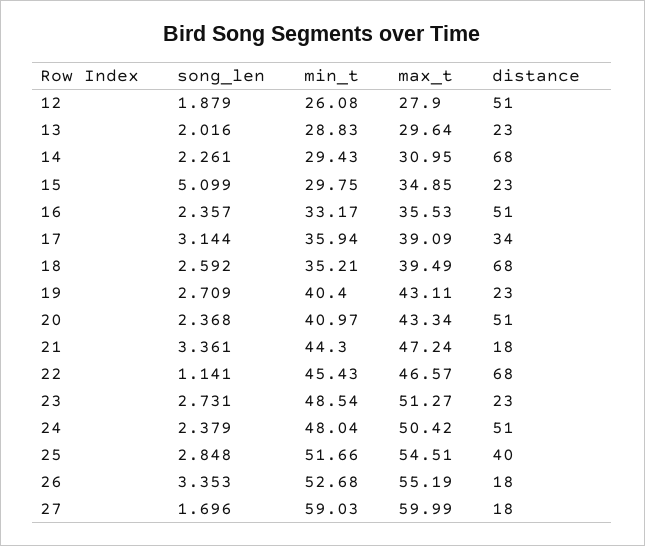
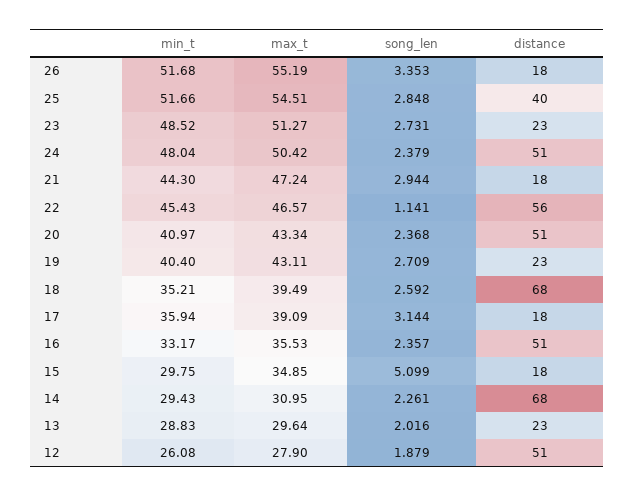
distance, 15: 23 -> 18
distance, 17: 34 -> 18
song_len, 21: 3.361 -> 2.944
distance, 22: 68 -> 56
min_t, 23: 48.54 -> 48.52
min_t, 26: 52.68 -> 51.68
song_len, 27: 1.696 -> none
min_t, 27: 59.03 -> none
max_t, 27: 59.99 -> none
distance, 27: 18 -> none

